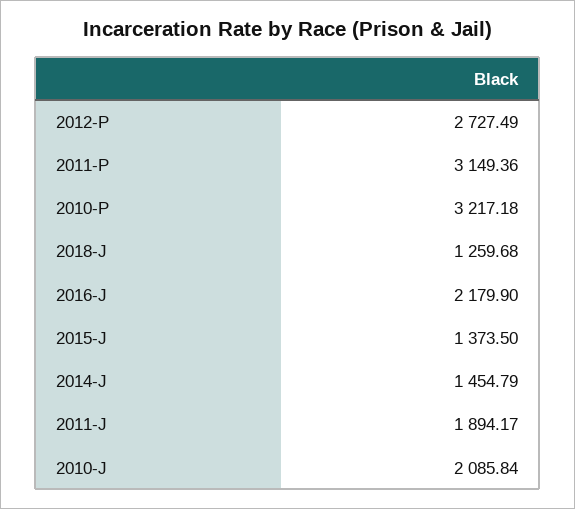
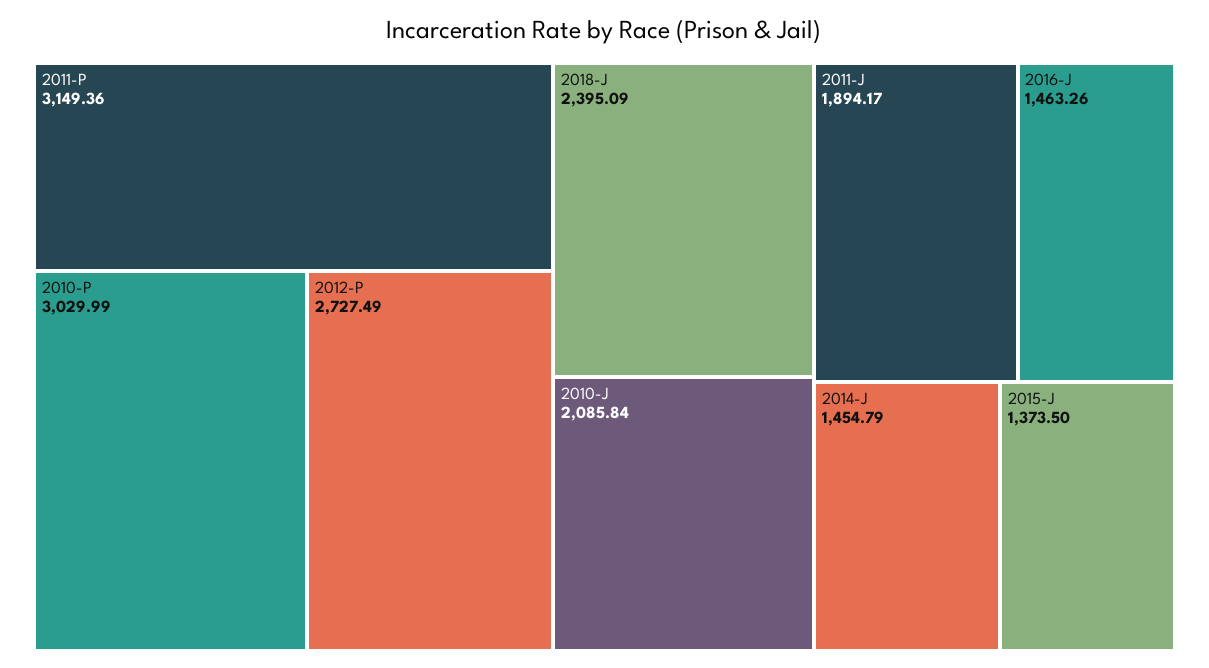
2010-P: 3217.18 -> 3029.99
2018-J: 1259.68 -> 2395.09
2016-J: 2179.9 -> 1463.26

